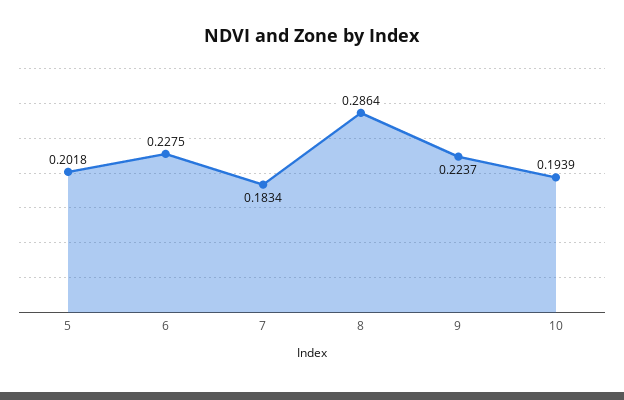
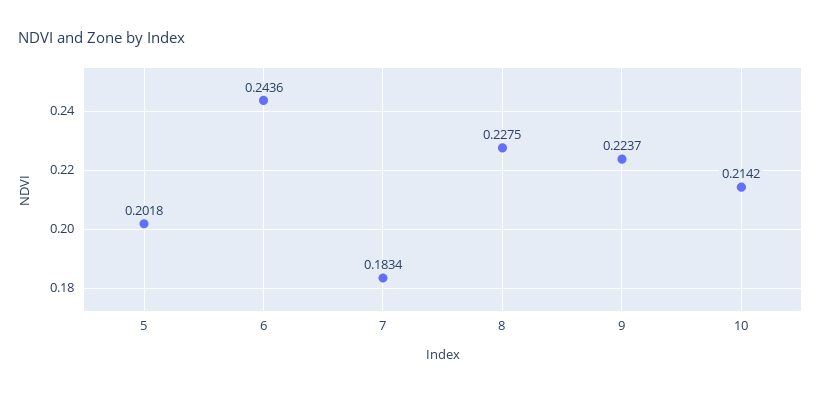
6: 0.2275 -> 0.2436
8: 0.2864 -> 0.2275
10: 0.1939 -> 0.2142

